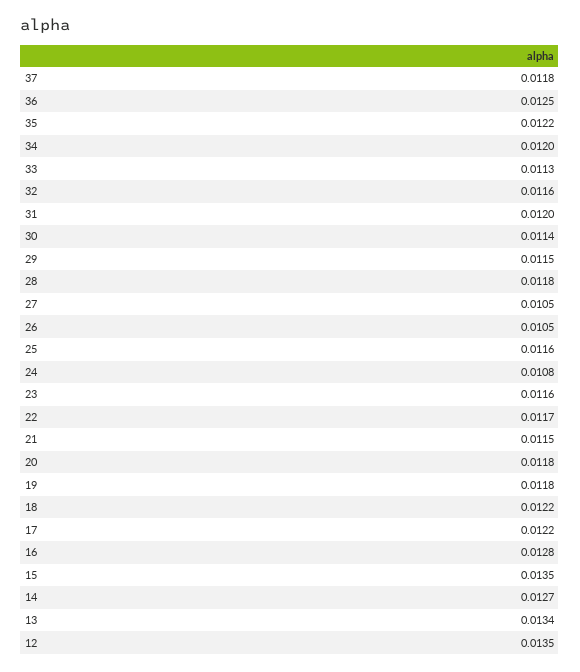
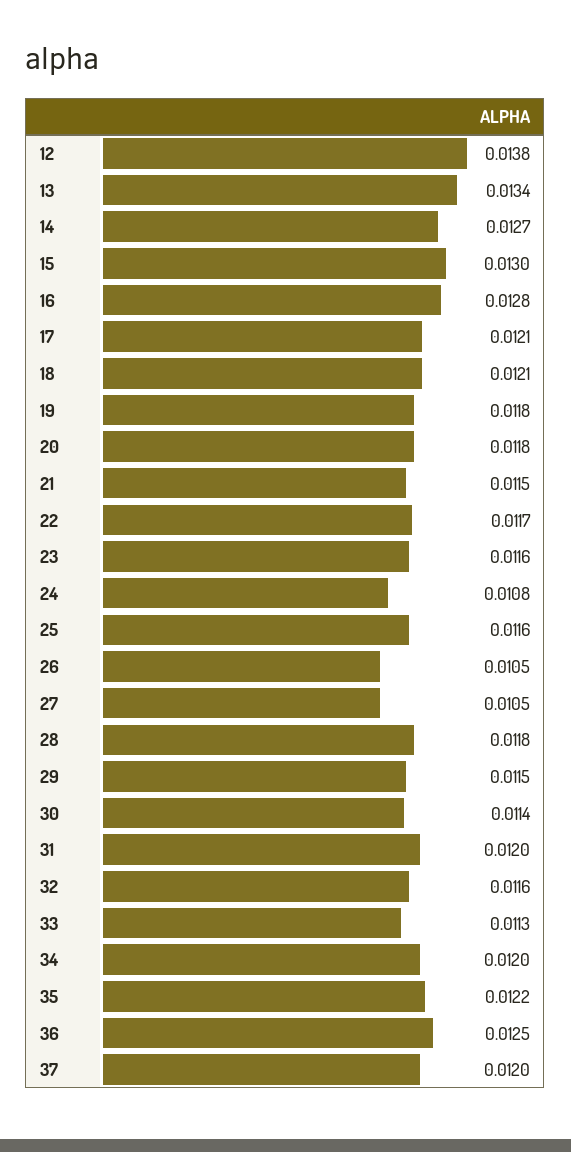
37: 0.0118 -> 0.012
18: 0.0122 -> 0.0121
17: 0.0122 -> 0.0121
15: 0.0135 -> 0.013
12: 0.0135 -> 0.0138

